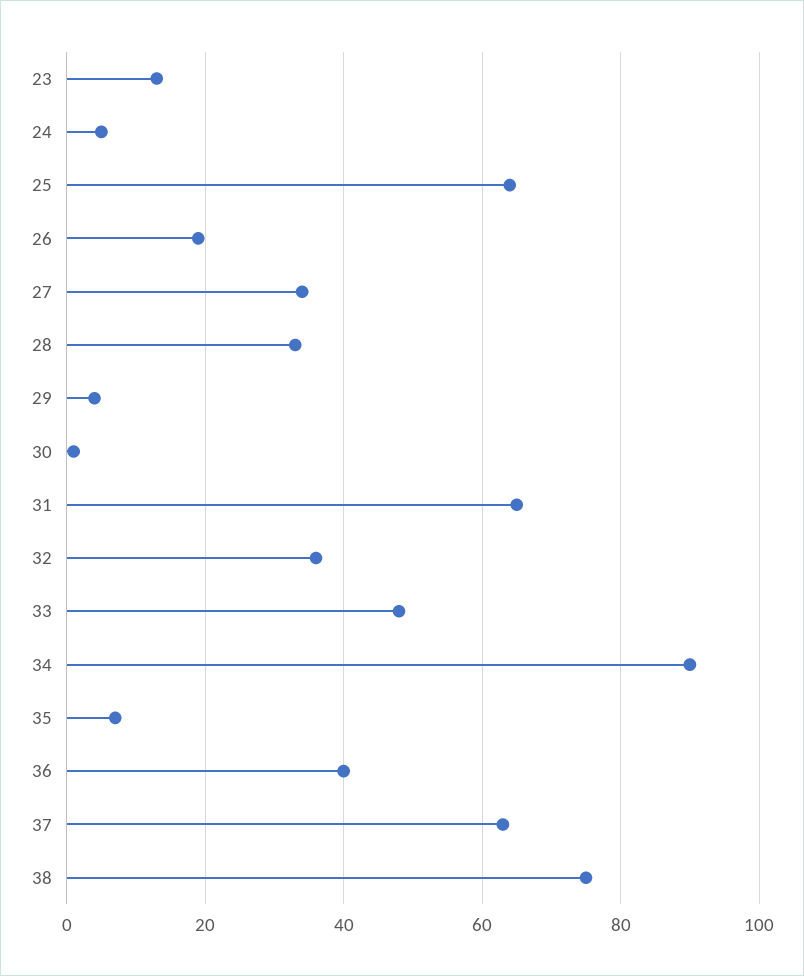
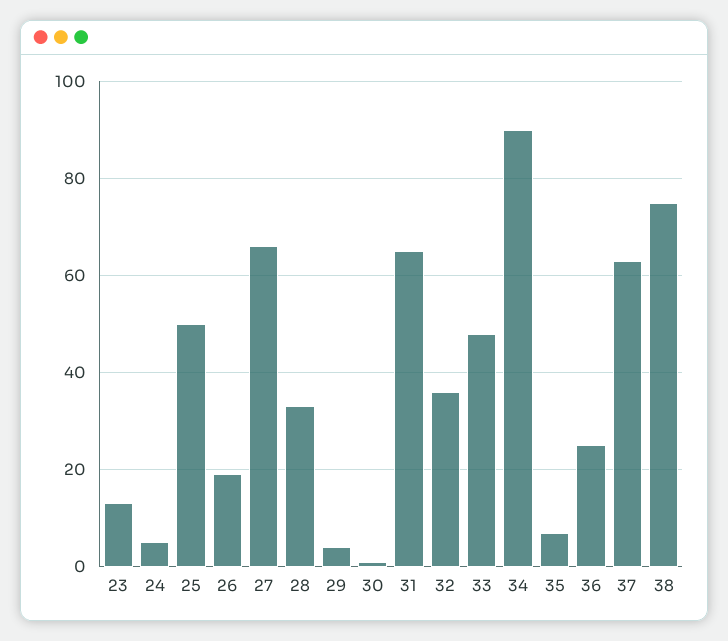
25: 65 -> 50
27: 35 -> 65
36: 40 -> 25

